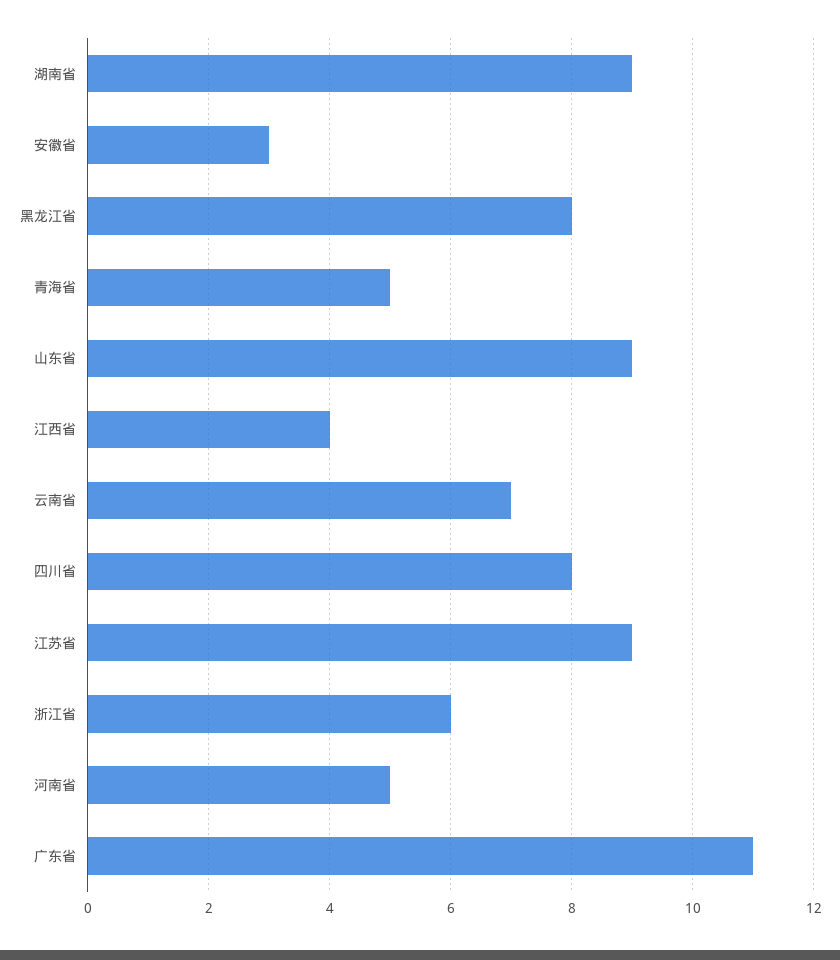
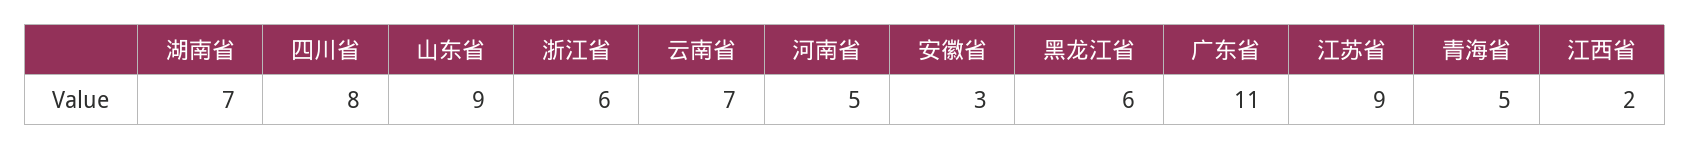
湖南省: 9 -> 7
黑龙江省: 8 -> 6
江西省: 4 -> 2

